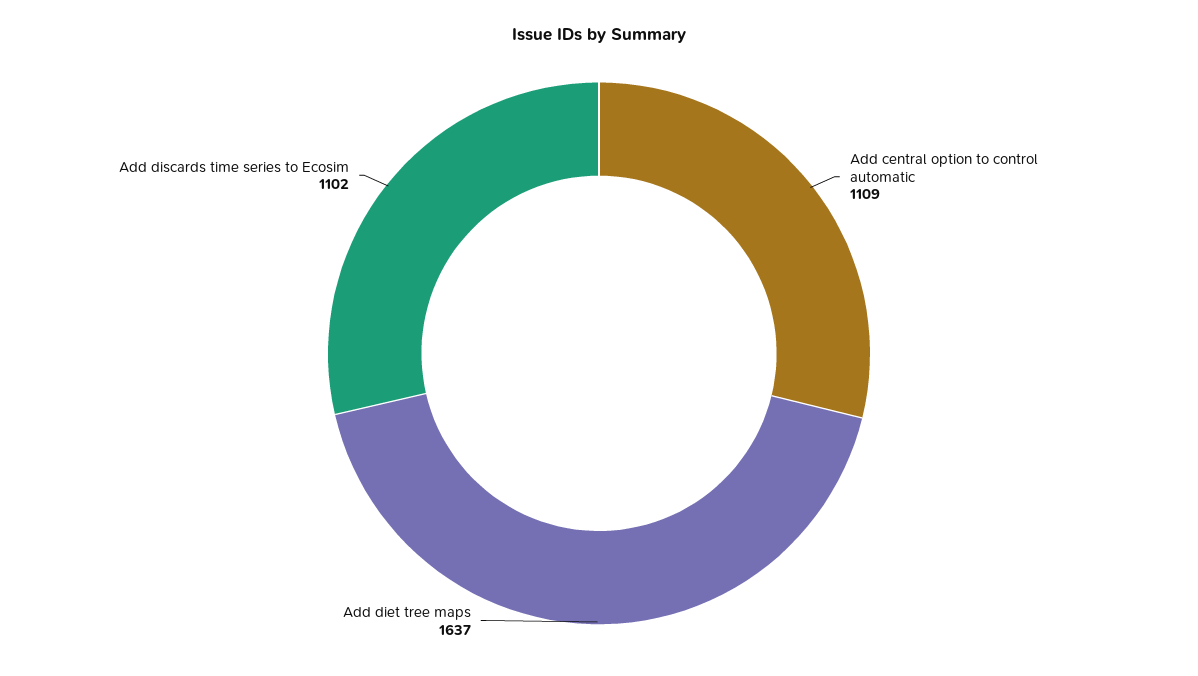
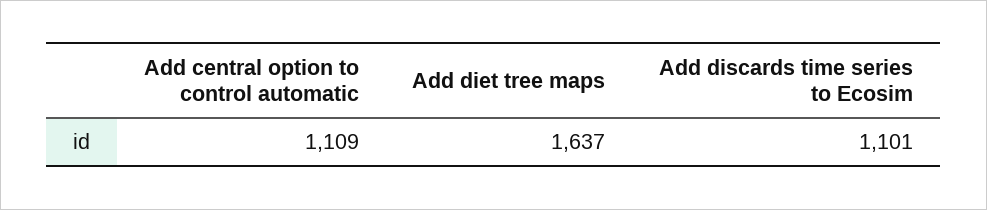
Add discards time series to Ecosim: 1102 -> 1101

